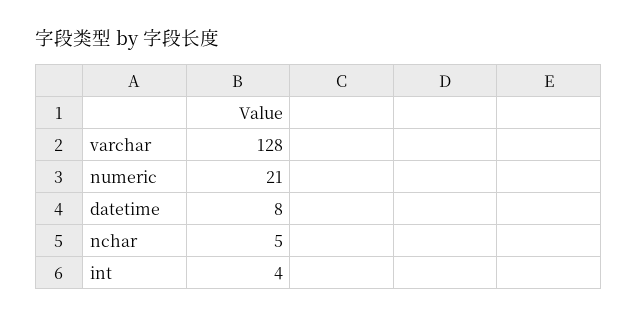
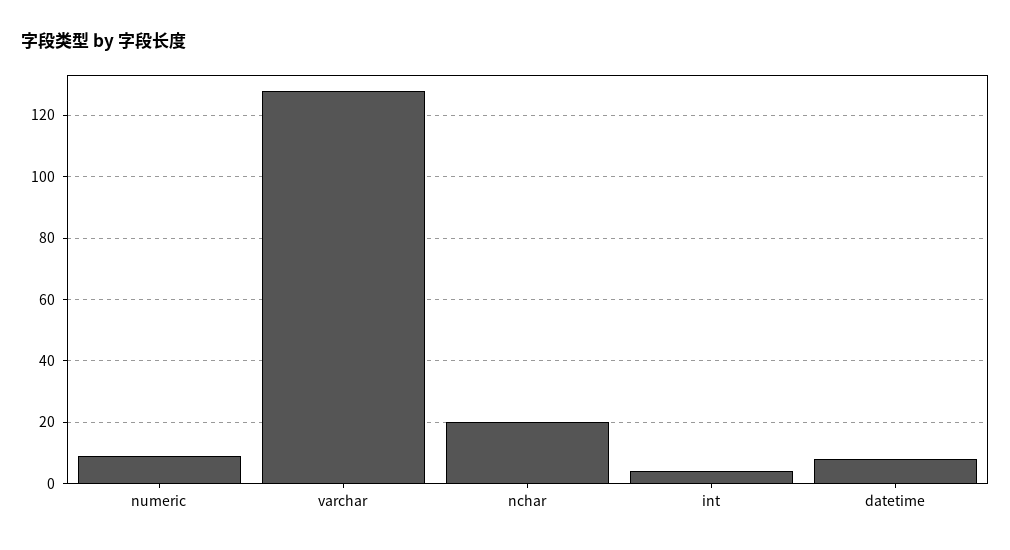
numeric: 21 -> 10
nchar: 5 -> 20

